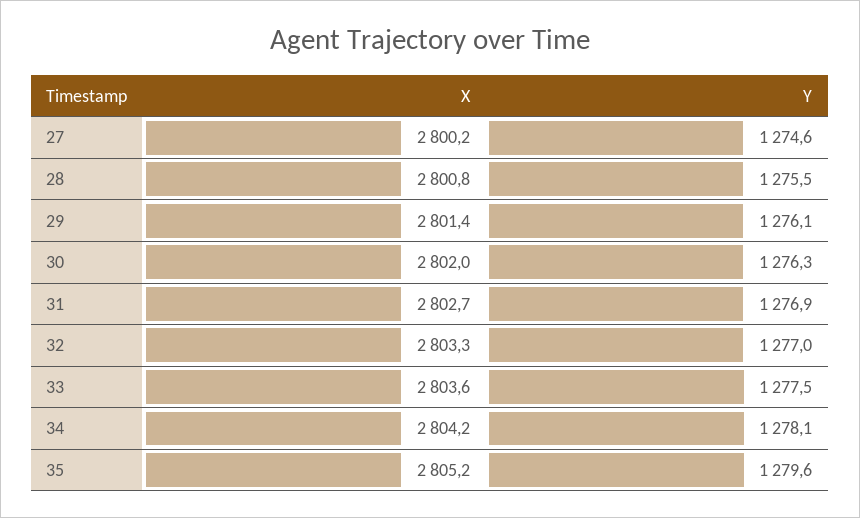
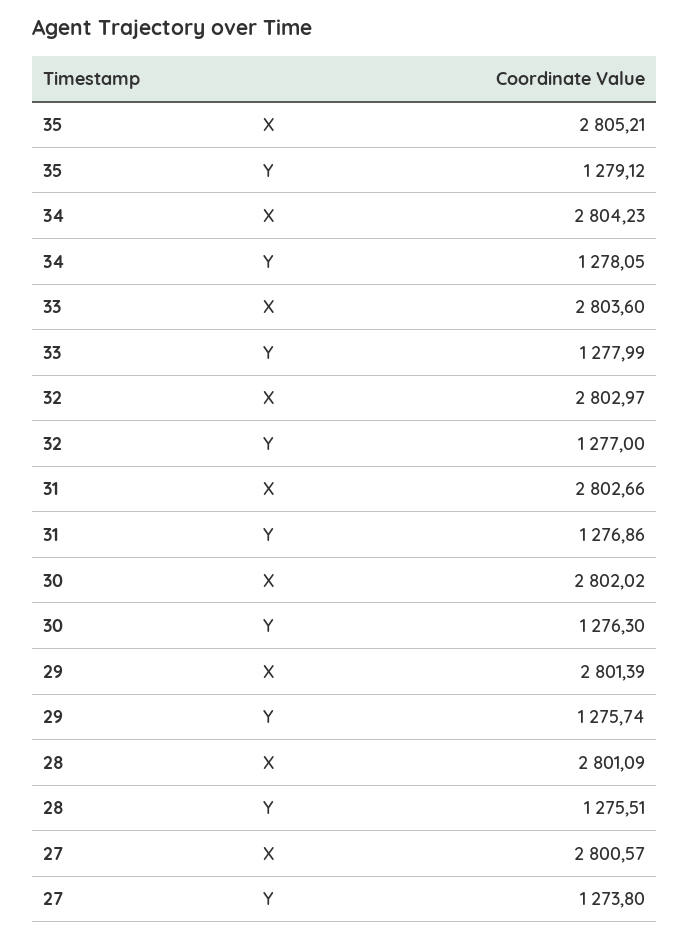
X, 27: 2800.2 -> 2800.57
Y, 27: 1274.6 -> 1273.8
X, 28: 2800.8 -> 2801.09
Y, 29: 1276.1 -> 1275.74
X, 32: 2803.3 -> 2802.97
Y, 33: 1277.5 -> 1277.99
Y, 35: 1279.6 -> 1279.12

